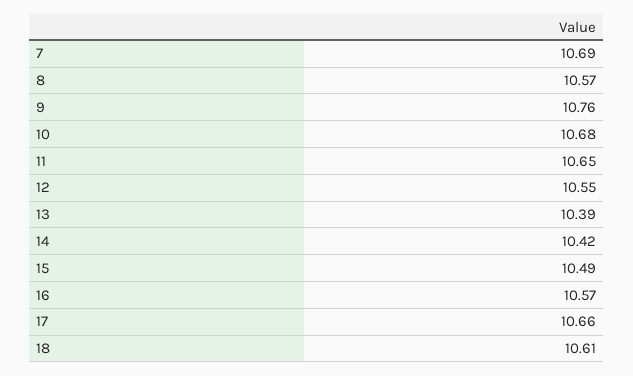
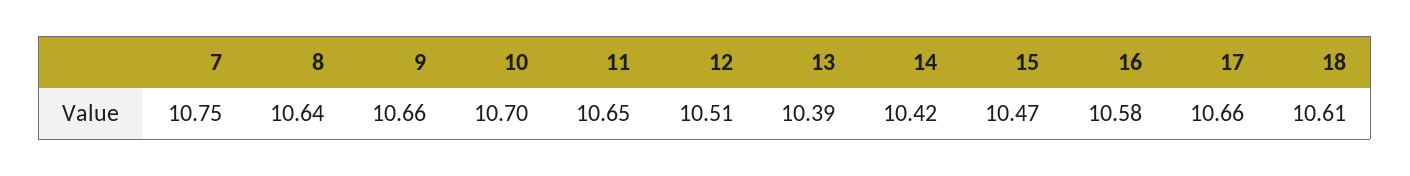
7: 10.69 -> 10.75
8: 10.57 -> 10.64
9: 10.76 -> 10.66
10: 10.68 -> 10.7
12: 10.55 -> 10.51
15: 10.49 -> 10.47
16: 10.57 -> 10.58

